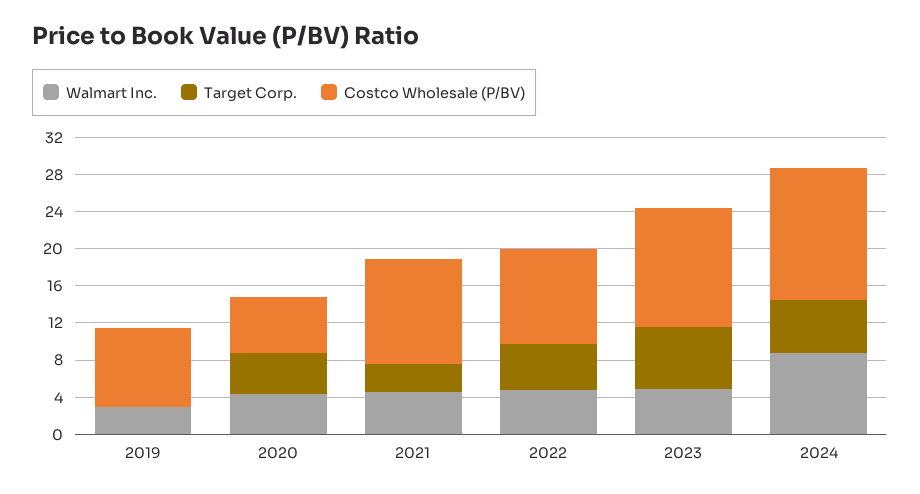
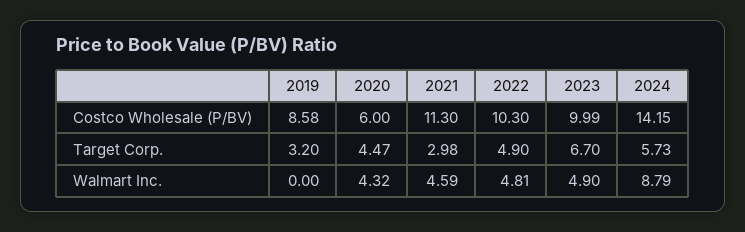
Walmart Inc., 2019: 3 -> 0
Target Corp., 2019: 0 -> 3.2
Costco Wholesale (P/BV), 2023: 13 -> 9.99

